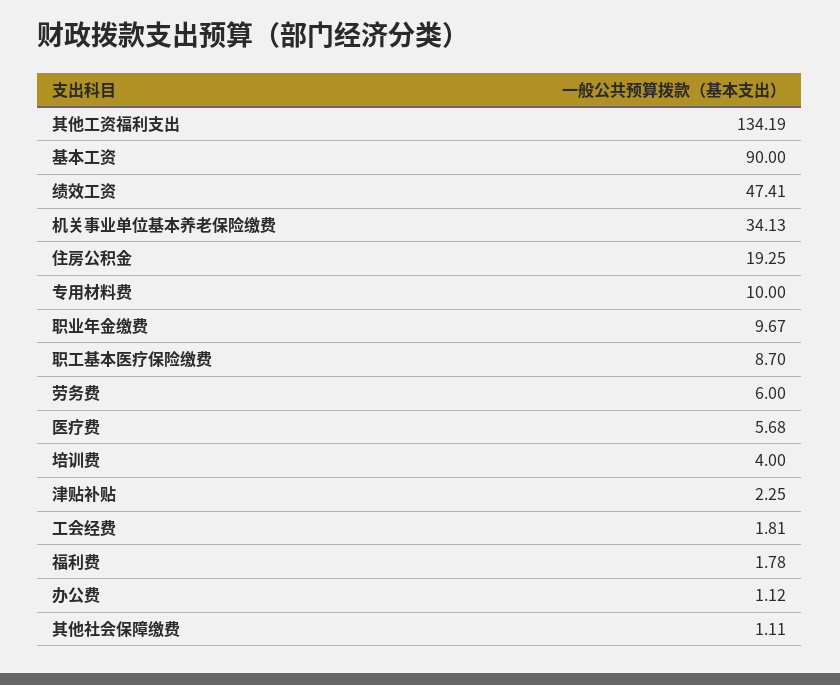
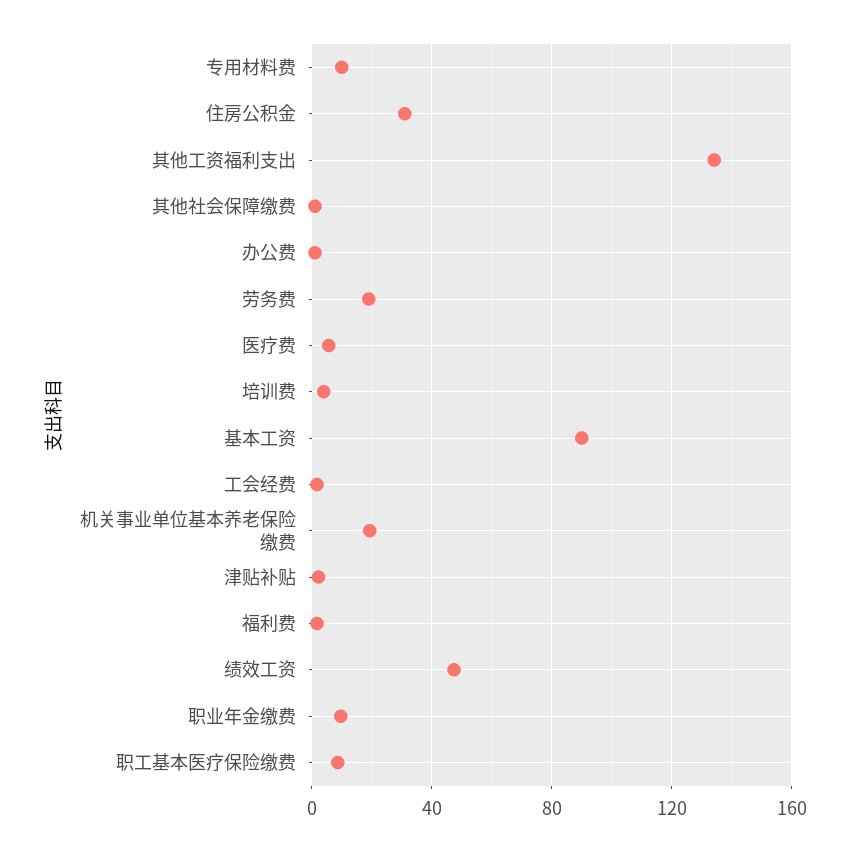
机关事业单位基本养老保险缴费: 34.13 -> 20
住房公积金: 19.25 -> 30
劳务费: 6 -> 20

